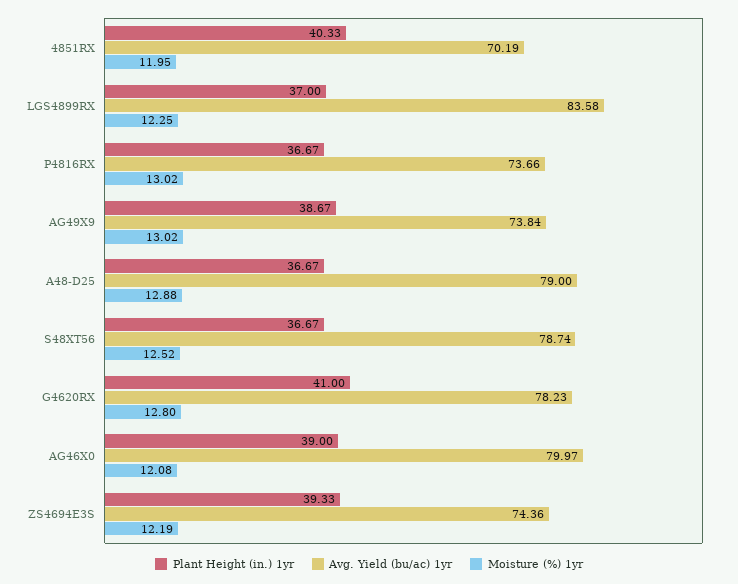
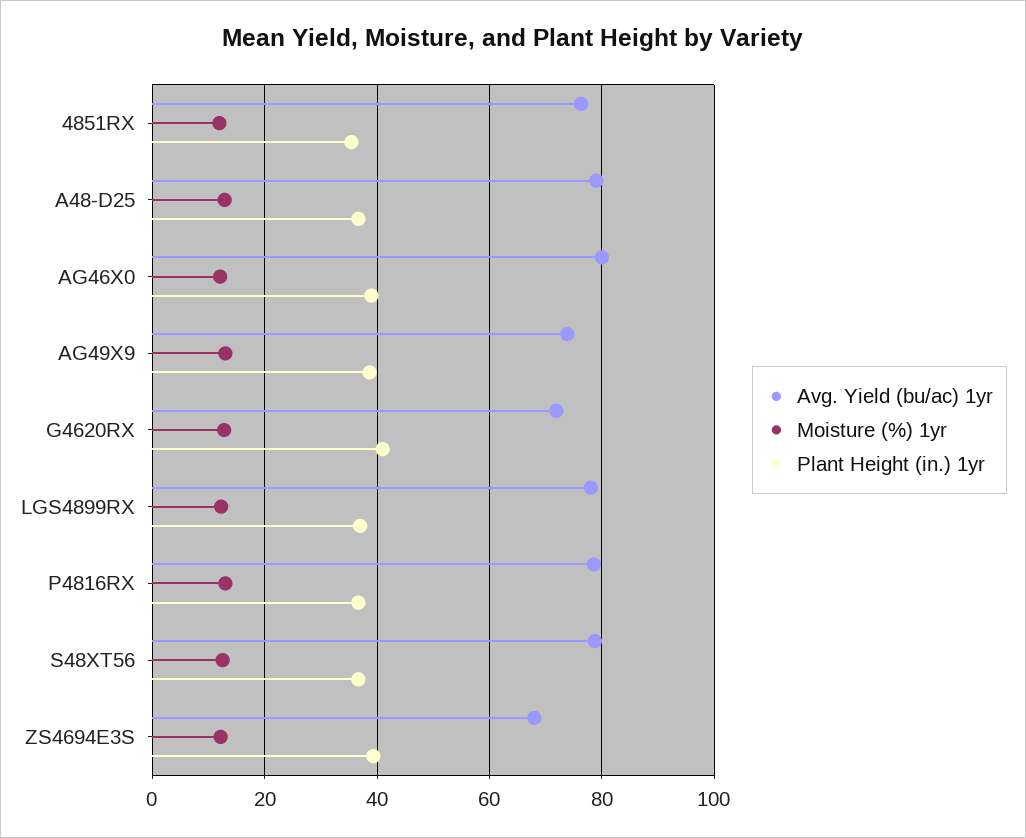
Plant Height (in.) 1yr, 4851RX: 40.33 -> 36
Avg. Yield (bu/ac) 1yr, 4851RX: 70.19 -> 76
Avg. Yield (bu/ac) 1yr, LGS4899RX: 83.58 -> 78
Avg. Yield (bu/ac) 1yr, P4816RX: 73.66 -> 78
Avg. Yield (bu/ac) 1yr, G4620RX: 78.23 -> 72
Avg. Yield (bu/ac) 1yr, ZS4694E3S: 74.36 -> 68

